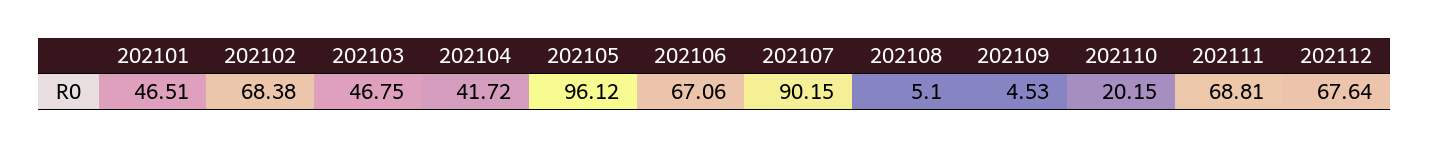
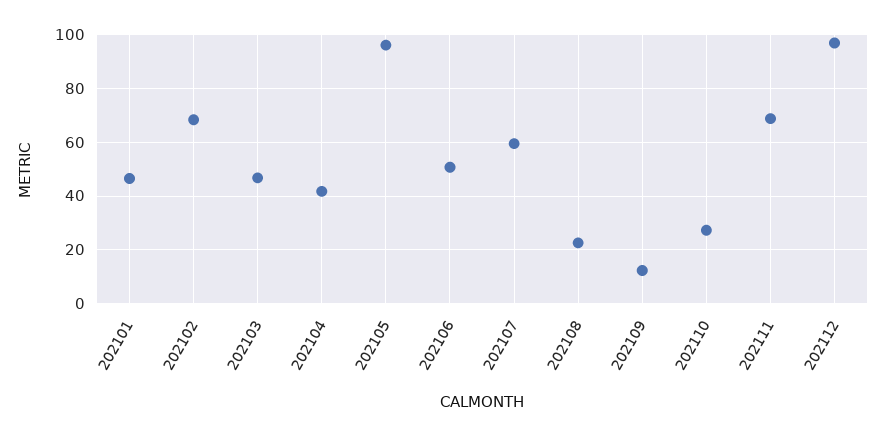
202106: 67.06 -> 50
202107: 90.15 -> 60
202108: 5.1 -> 22.5
202109: 4.53 -> 12.5
202110: 20.15 -> 27.5
202112: 67.64 -> 97.5

